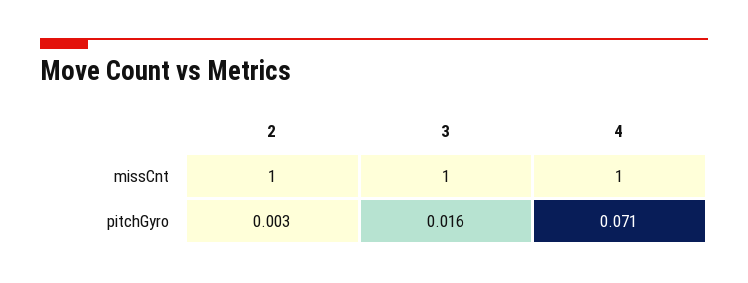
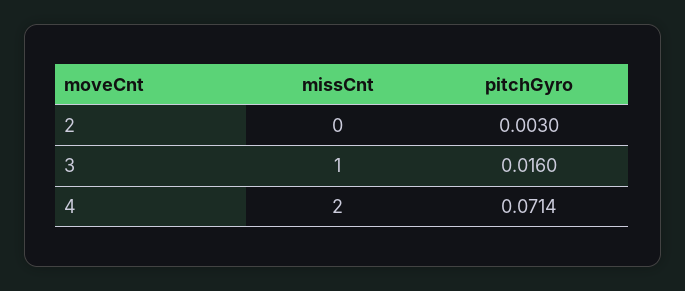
2, missCnt: 1 -> 0
4, missCnt: 1 -> 2

